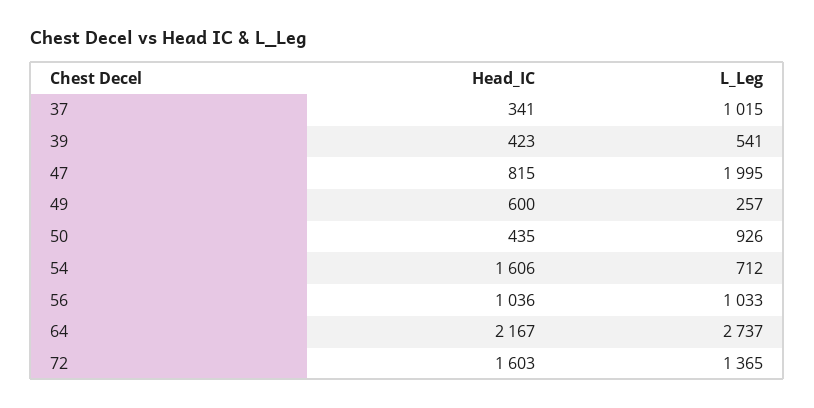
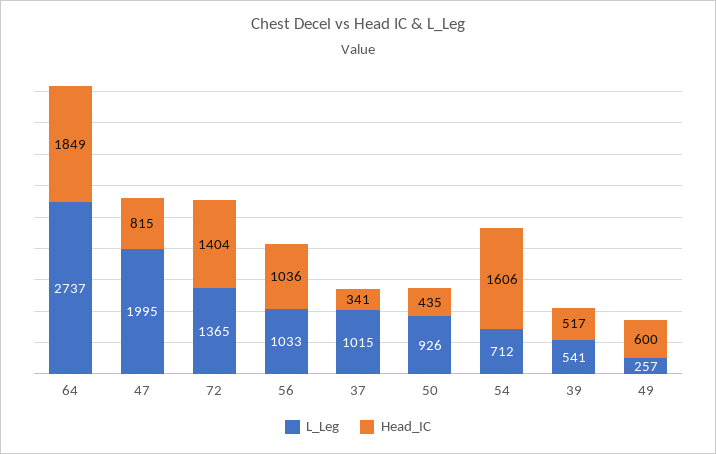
Head_IC, 39: 423 -> 517
Head_IC, 64: 2167 -> 1849
Head_IC, 72: 1603 -> 1404

